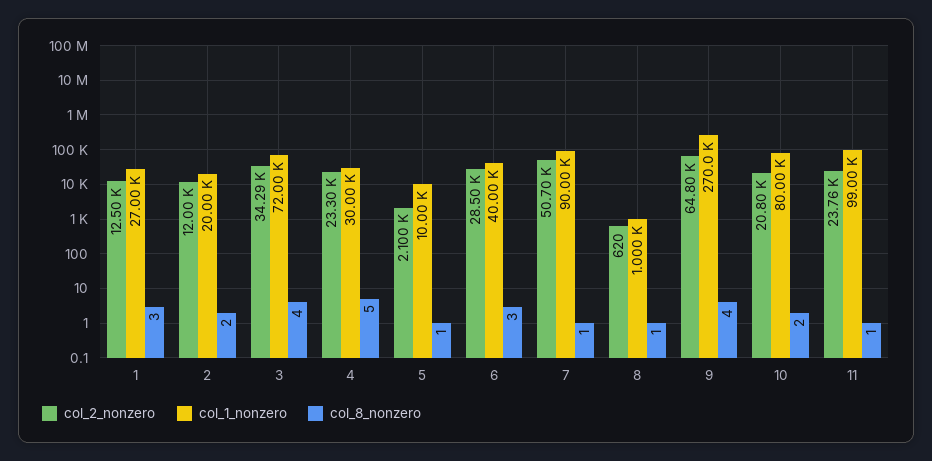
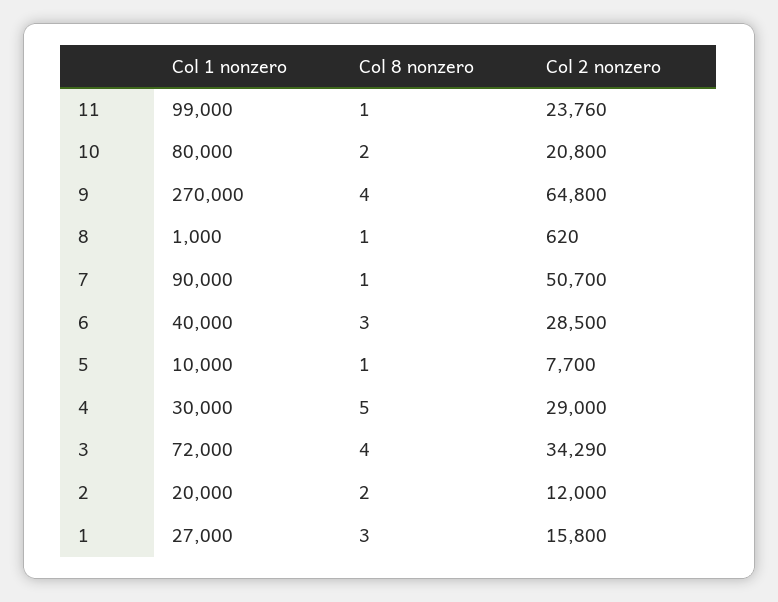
col_2_nonzero, 1: 12500 -> 15800
col_2_nonzero, 4: 23300 -> 29000
col_2_nonzero, 5: 2100 -> 7700

